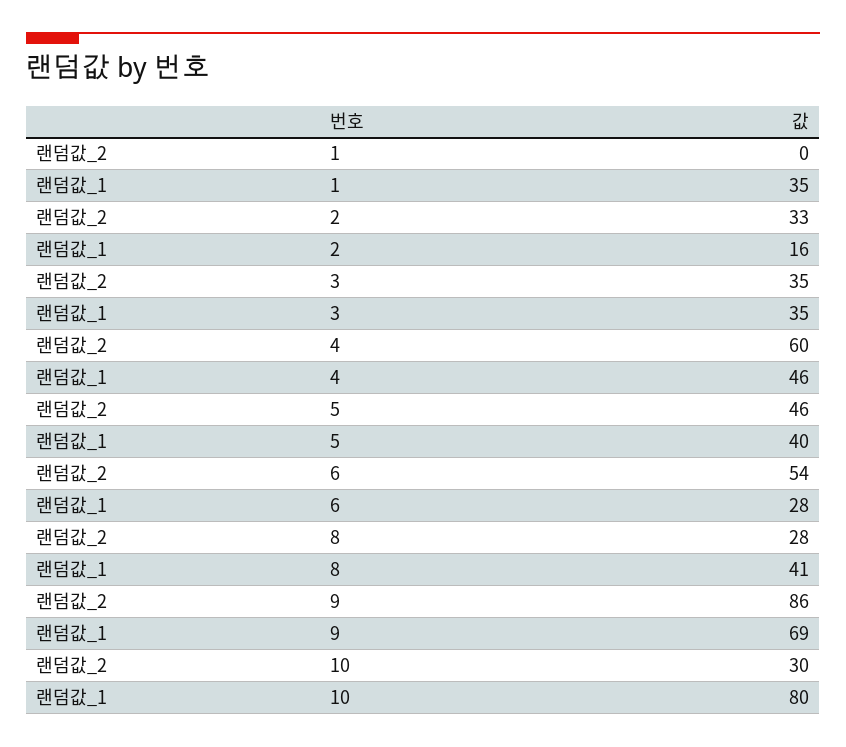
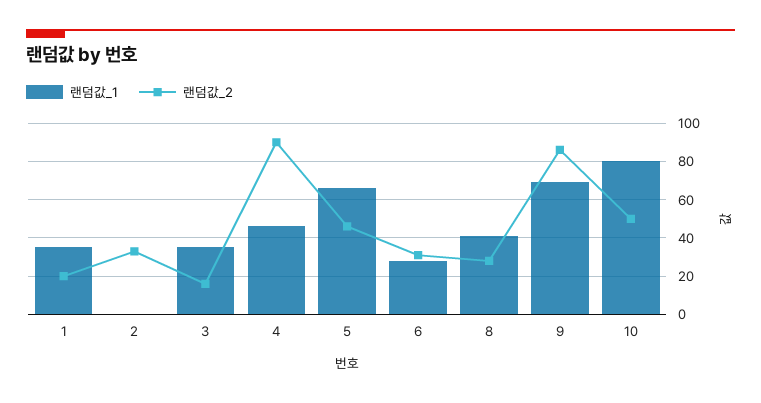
랜덤값_2, 1: 0 -> 20
랜덤값_1, 2: 16 -> 0
랜덤값_2, 3: 35 -> 15
랜덤값_2, 4: 60 -> 90
랜덤값_1, 5: 40 -> 65
랜덤값_2, 6: 54 -> 30
랜덤값_2, 10: 30 -> 50

